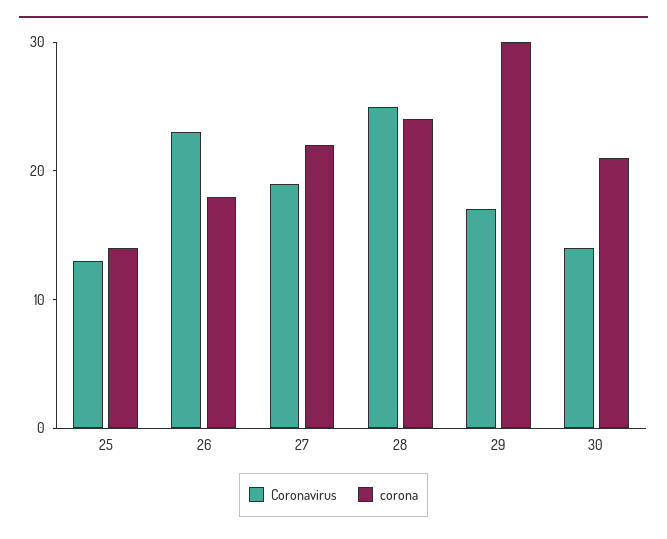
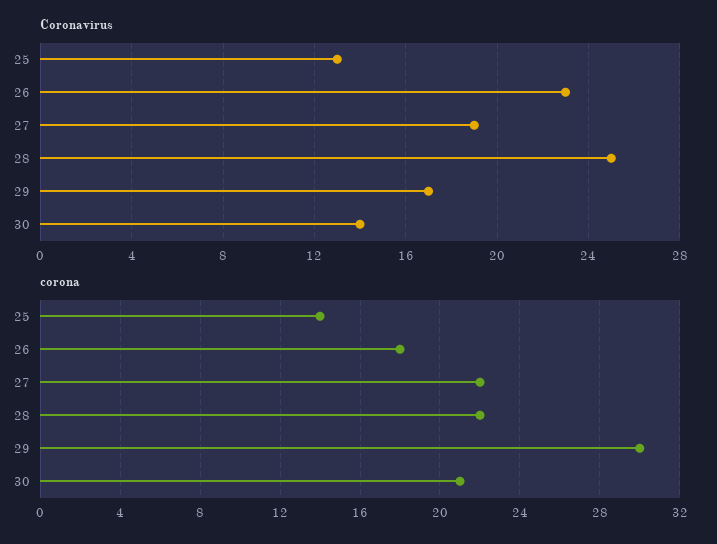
corona, 28: 24 -> 22

